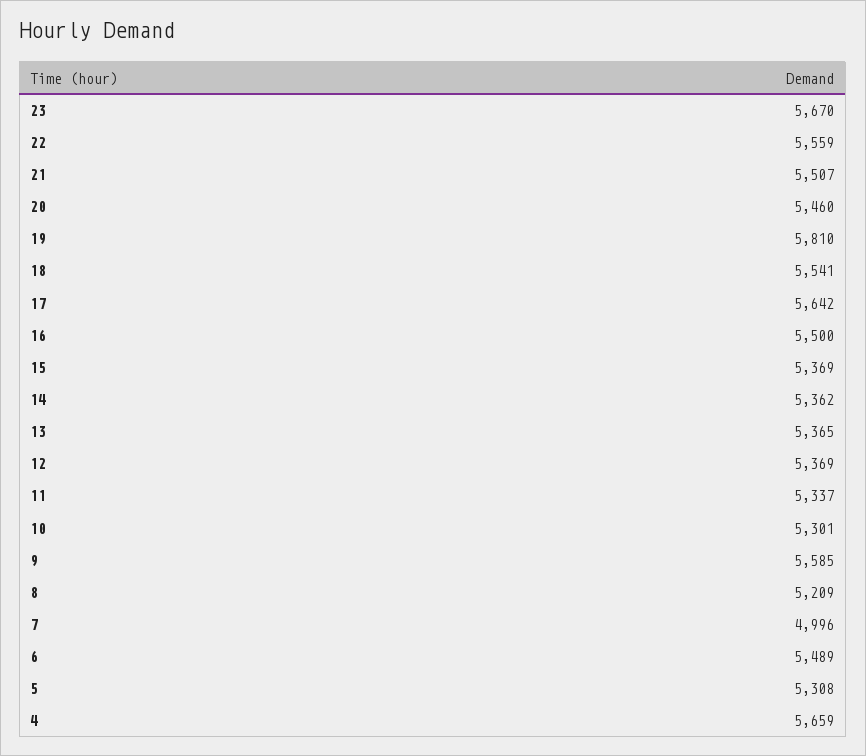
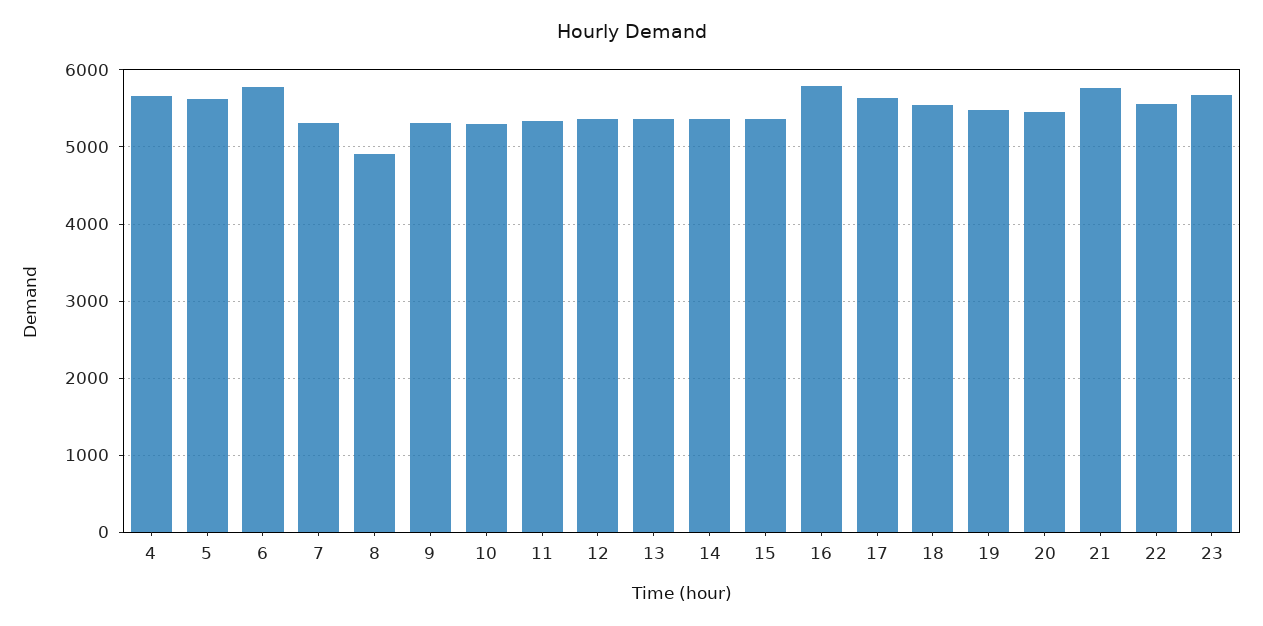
21: 5507 -> 5800
19: 5810 -> 5500
16: 5500 -> 5800
9: 5585 -> 5300
8: 5209 -> 4900
7: 4996 -> 5300
6: 5489 -> 5800
5: 5308 -> 5600

